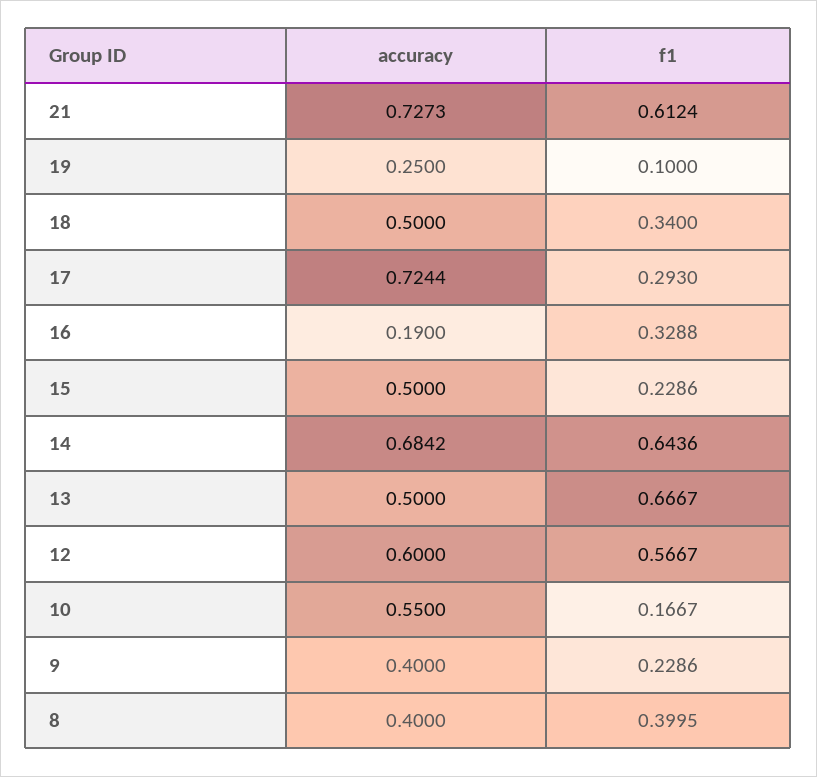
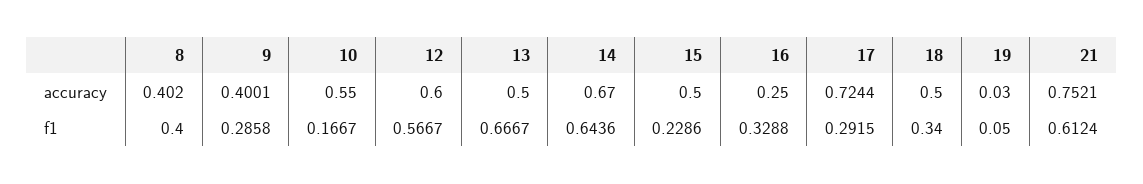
accuracy, 21: 0.7273 -> 0.7521
accuracy, 19: 0.25 -> 0.03
f1, 19: 0.1 -> 0.05
f1, 17: 0.293 -> 0.2915
accuracy, 16: 0.19 -> 0.25
accuracy, 14: 0.6842 -> 0.67
accuracy, 9: 0.4 -> 0.4001
f1, 9: 0.2286 -> 0.2858
accuracy, 8: 0.4 -> 0.402
f1, 8: 0.3995 -> 0.4

